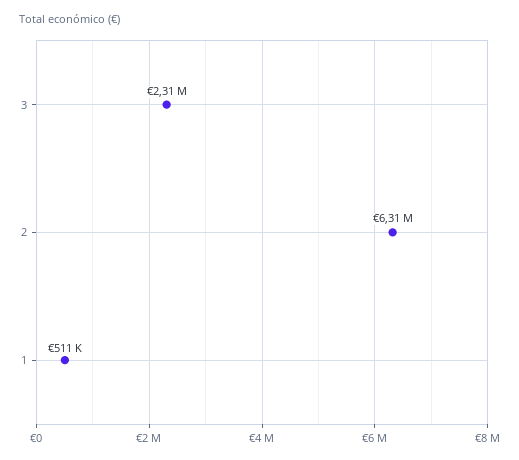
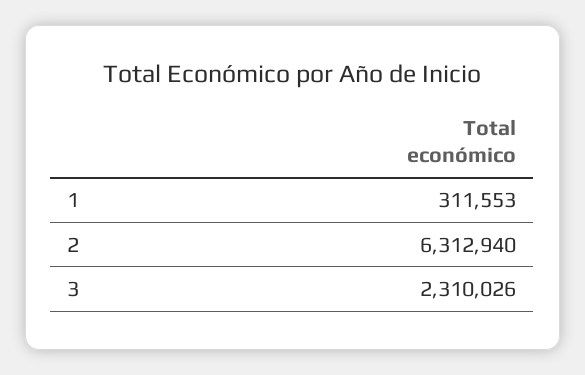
1: 511000 -> 311553

